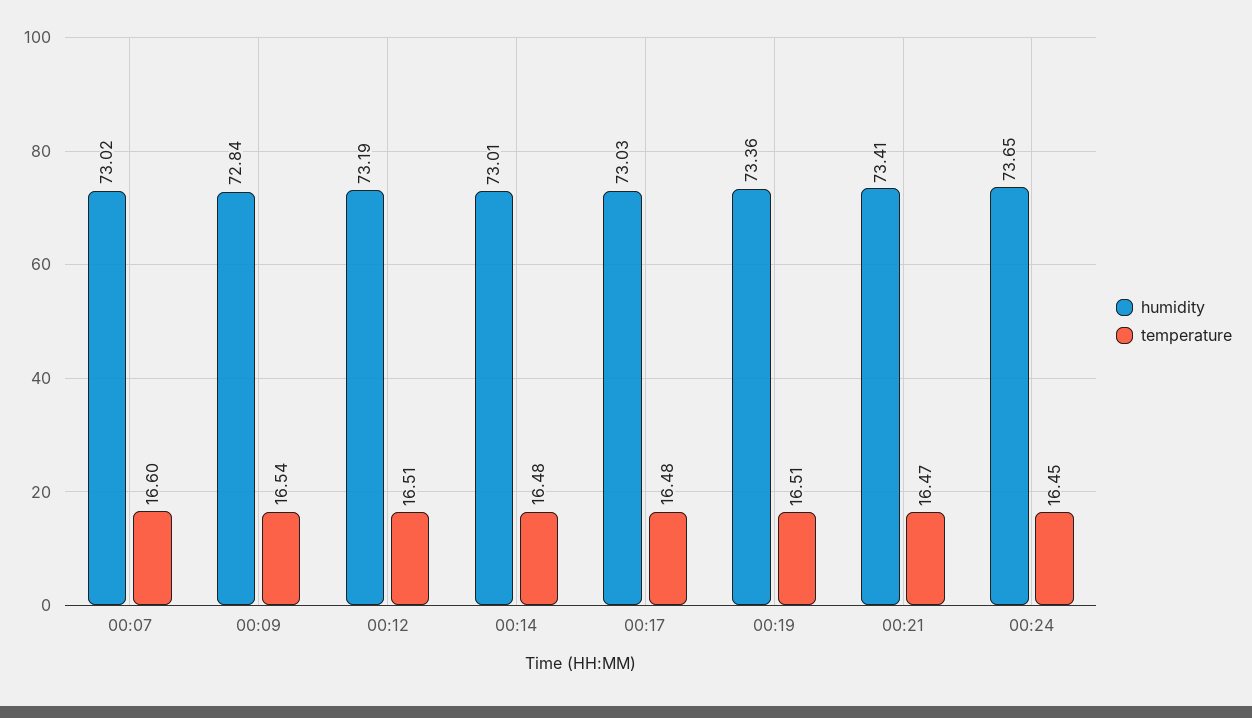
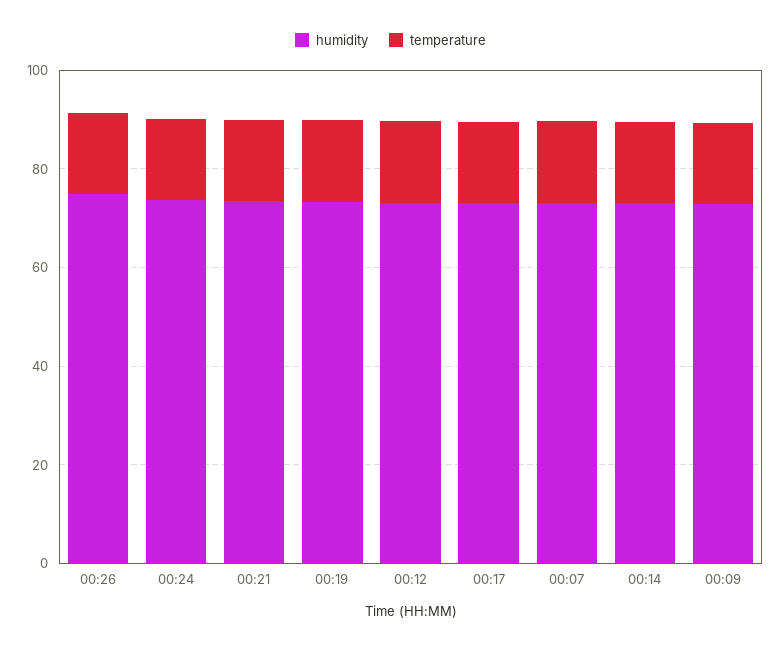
humidity, 00:26: none -> 75
temperature, 00:26: none -> 15

